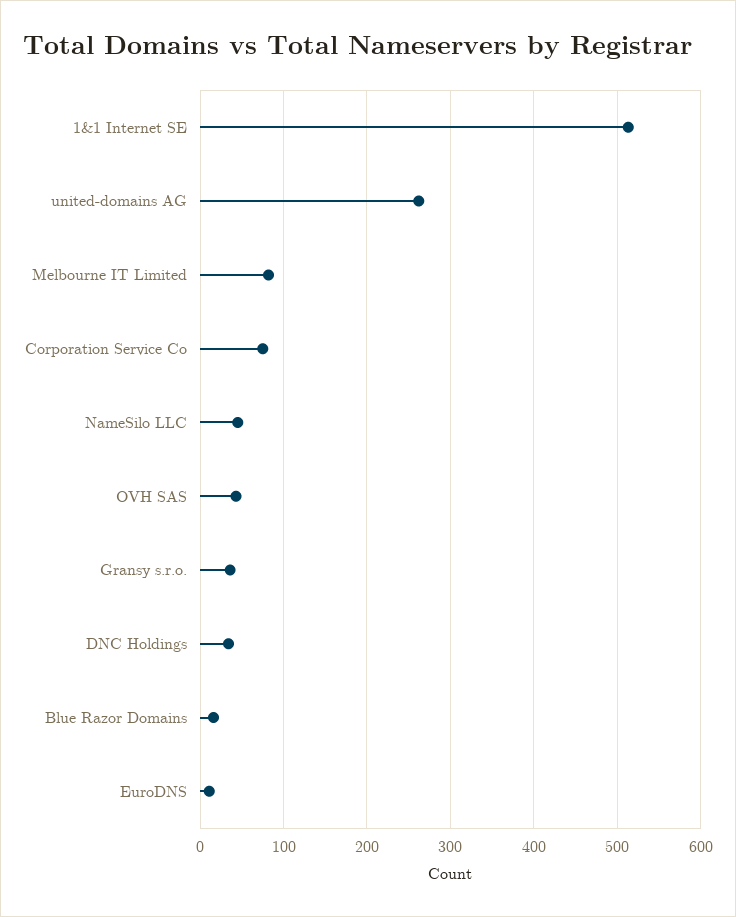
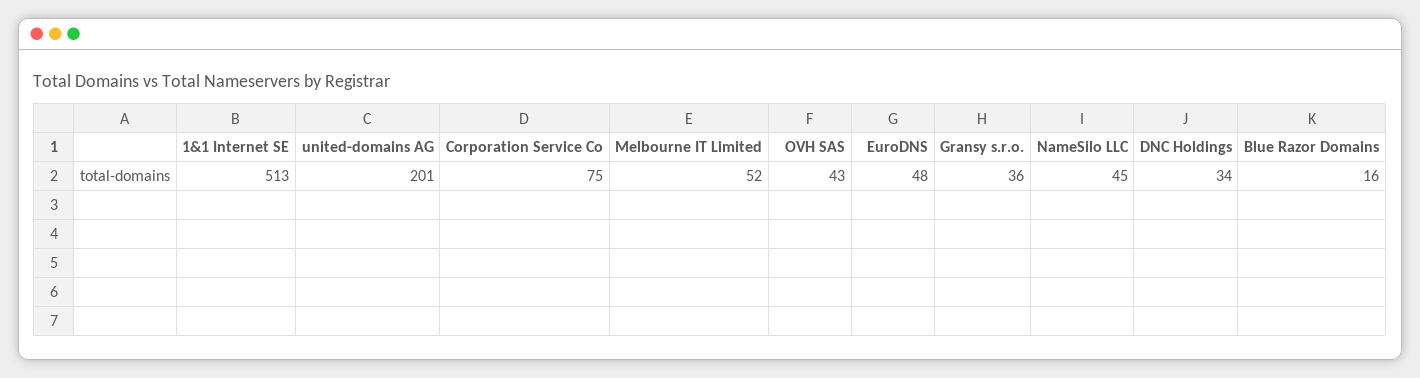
united-domains AG: 260 -> 201
Melbourne IT Limited: 80 -> 52
EuroDNS: 10 -> 48

